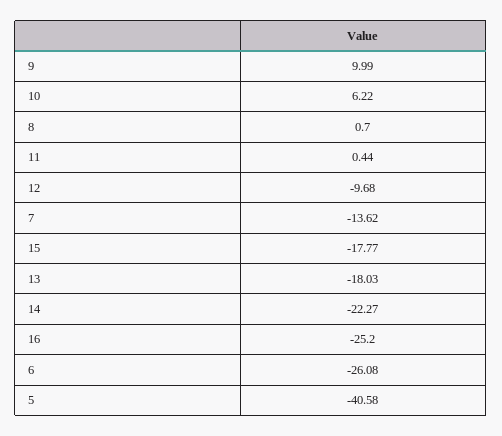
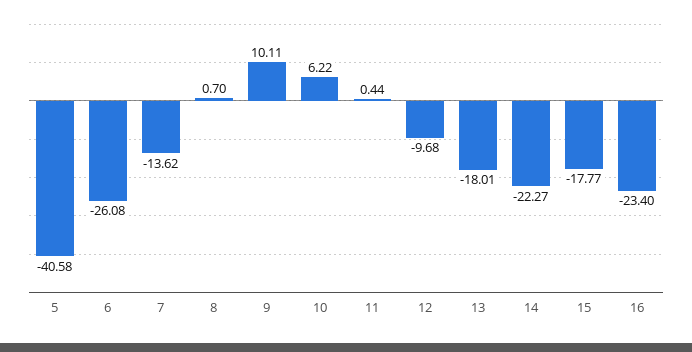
9: 9.99 -> 10.11
13: -18.03 -> -18.01
16: -25.2 -> -23.4

